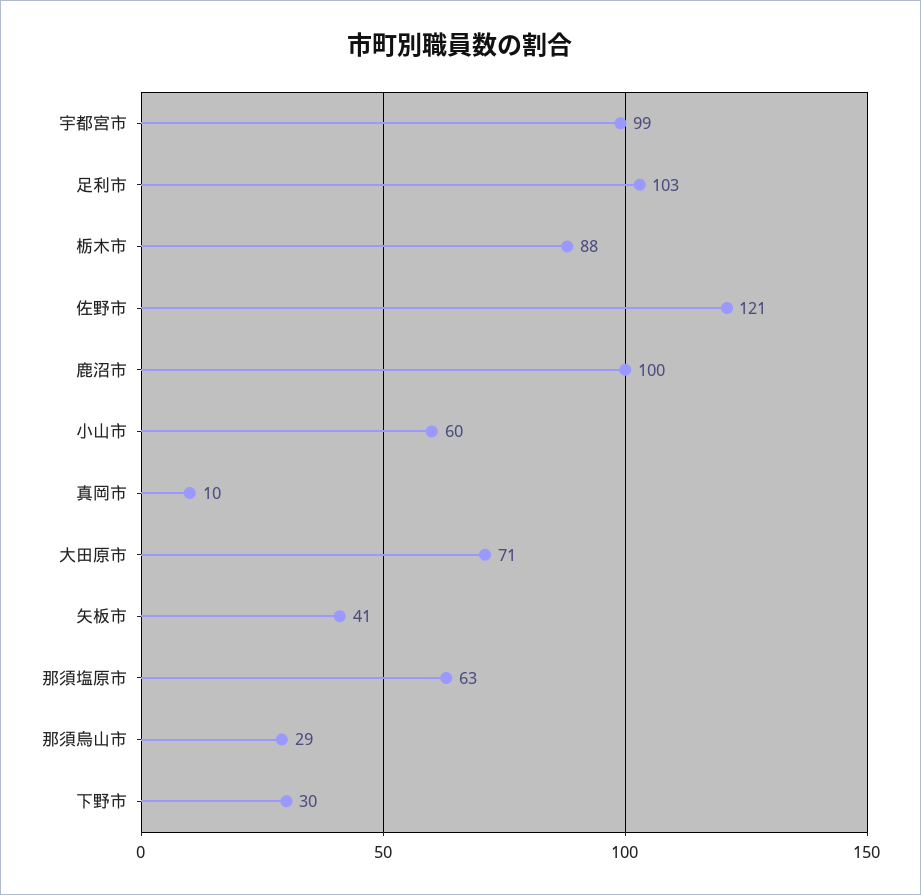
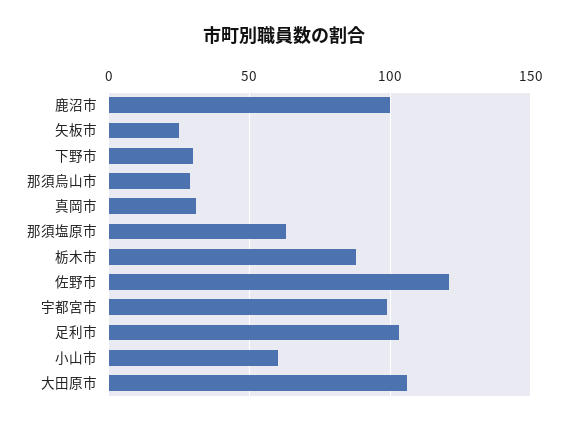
真岡市: 10 -> 30
大田原市: 71 -> 105
矢板市: 41 -> 25

